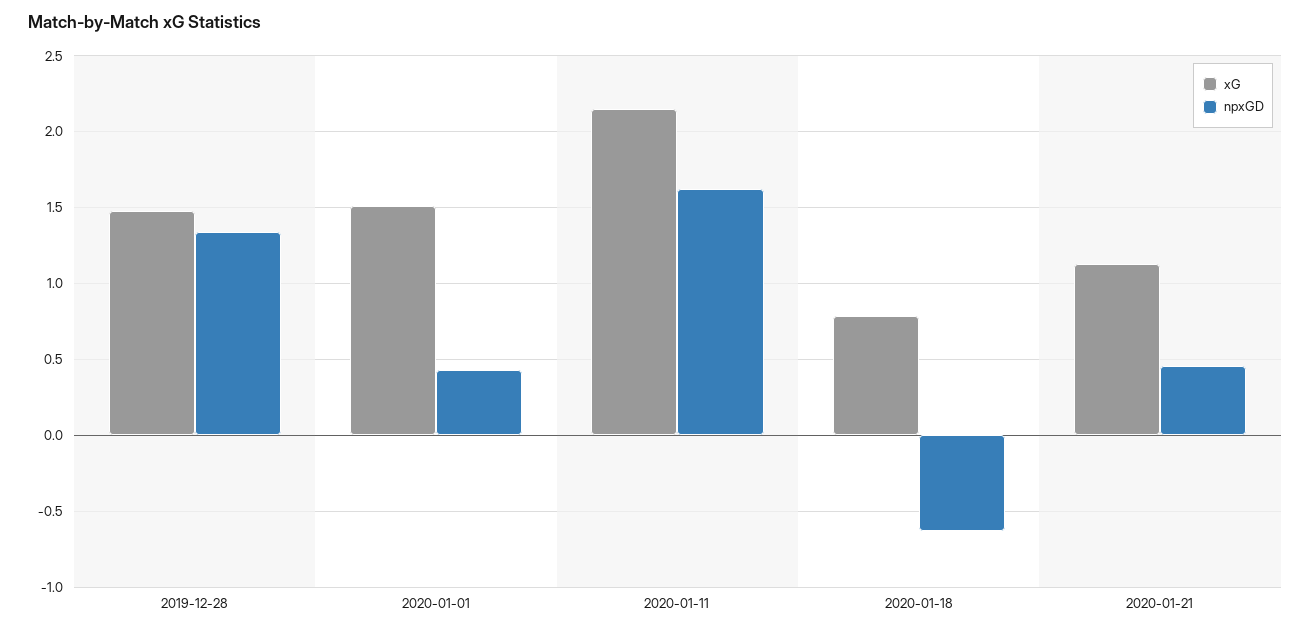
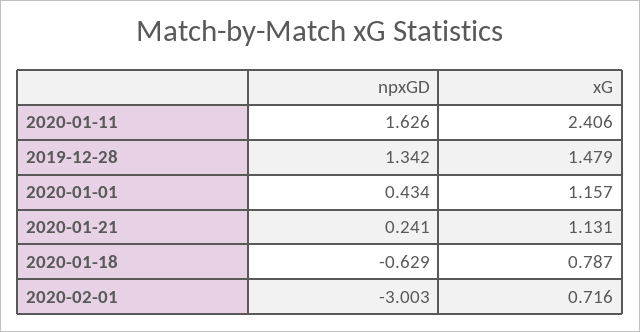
xG, 2020-01-01: 1.5 -> 1.157
xG, 2020-01-11: 2.15 -> 2.406
npxGD, 2020-01-21: 0.45 -> 0.241
npxGD, 2020-02-01: none -> -3.003
xG, 2020-02-01: none -> 0.716

